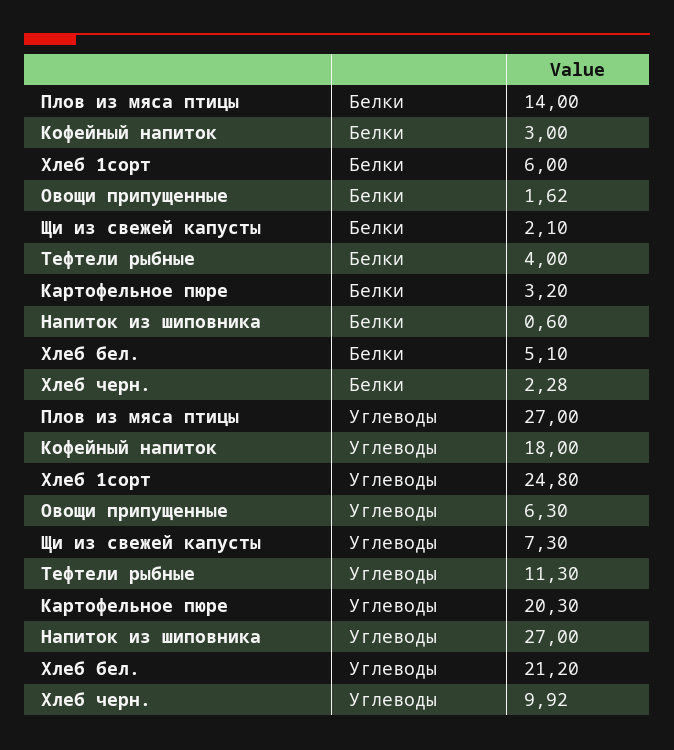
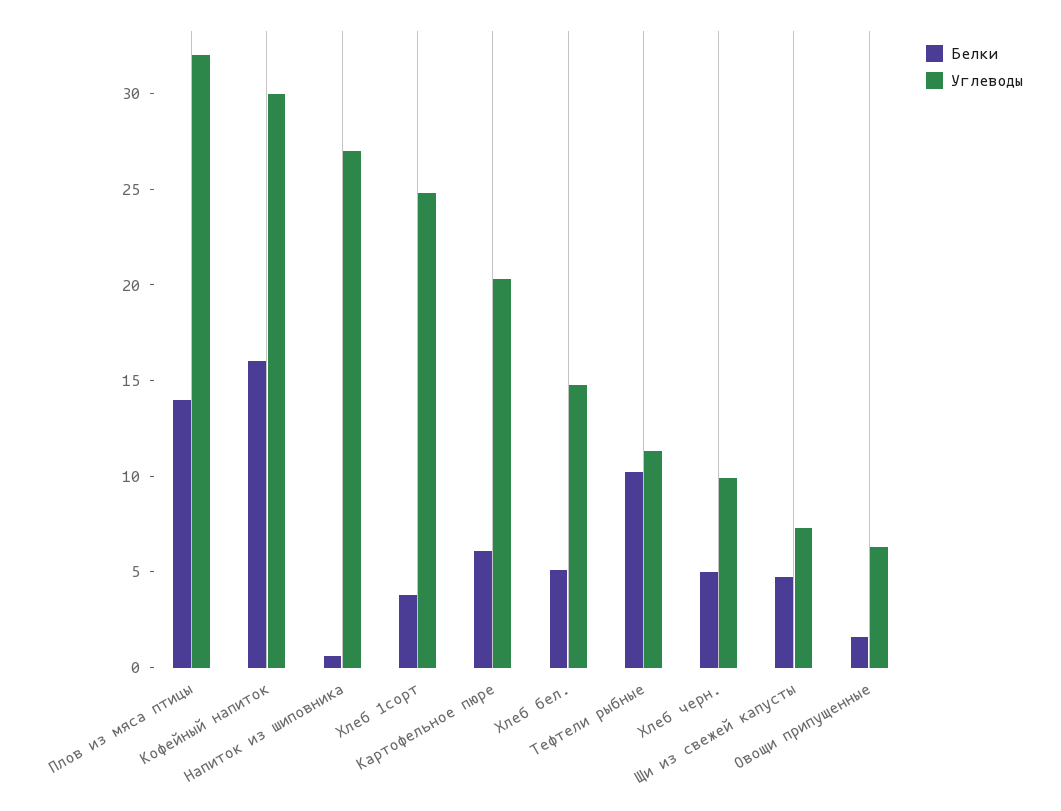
Белки, Кофейный напиток: 3 -> 16
Белки, Хлеб 1сорт: 6 -> 4
Белки, Щи из свежей капусты: 2.1 -> 5
Белки, Тефтели рыбные: 4 -> 10
Белки, Картофельное пюре: 3.2 -> 6
Белки, Хлеб черн.: 2.28 -> 5
Углеводы, Плов из мяса птицы: 27 -> 32
Углеводы, Кофейный напиток: 18 -> 30
Углеводы, Хлеб бел.: 21.2 -> 15

